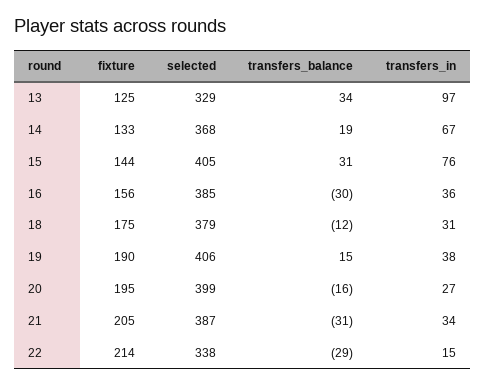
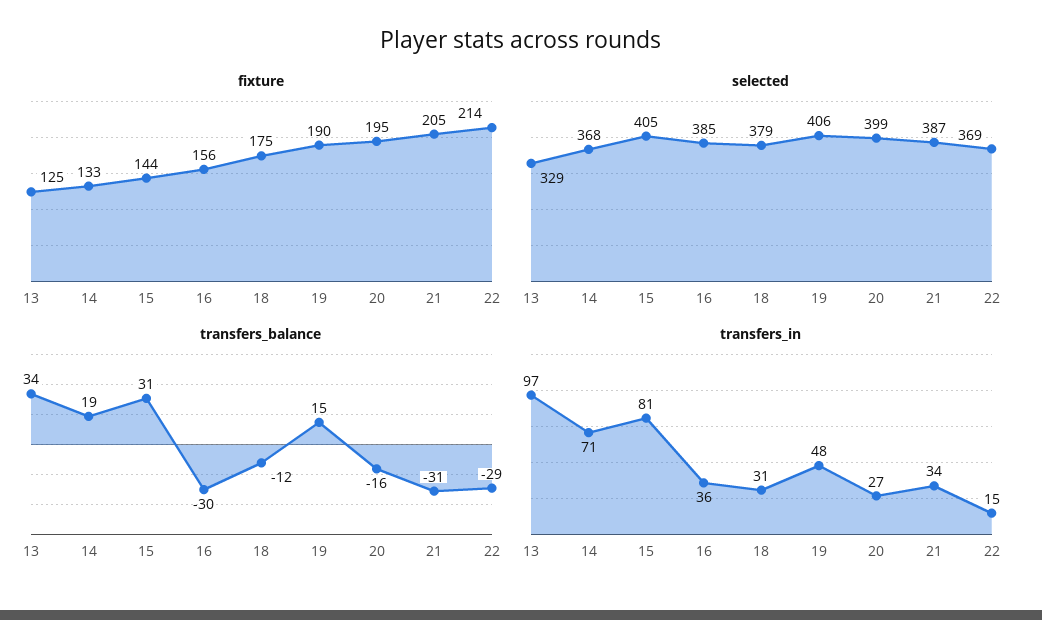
transfers_in, 14: 67 -> 71
transfers_in, 15: 76 -> 81
transfers_in, 19: 38 -> 48
selected, 22: 338 -> 369

